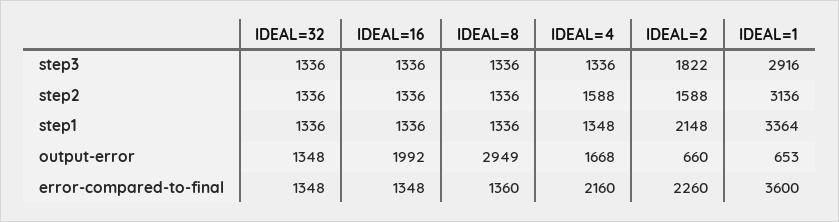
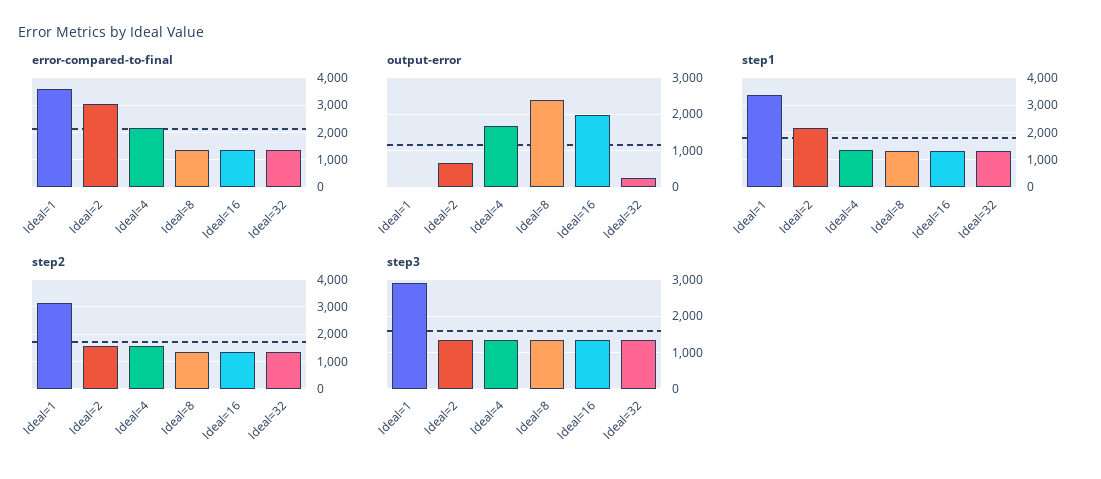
step3, IDEAL=2: 1822 -> 1400
output-error, IDEAL=32: 1348 -> 200
output-error, IDEAL=8: 2949 -> 2400
output-error, IDEAL=1: 653 -> 0
error-compared-to-final, IDEAL=2: 2260 -> 3000

